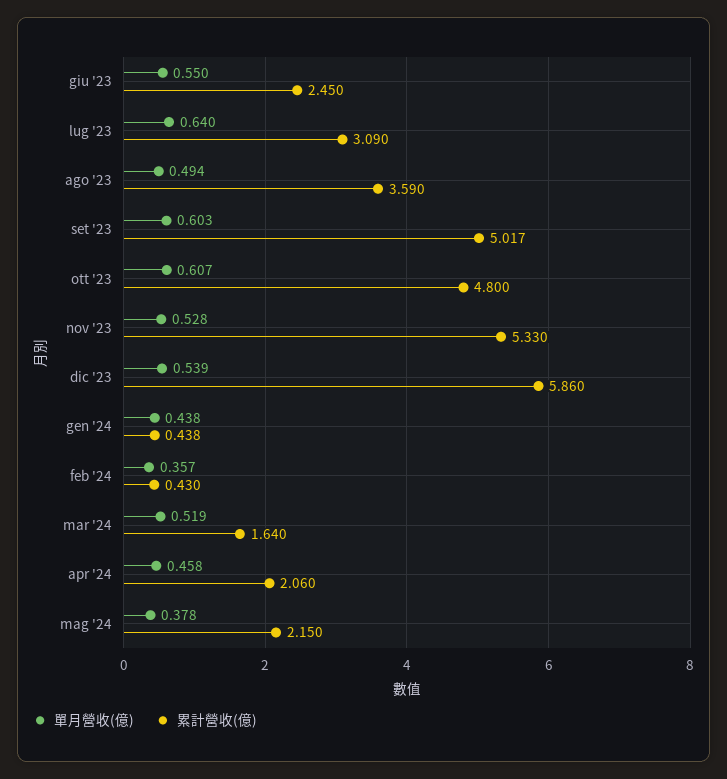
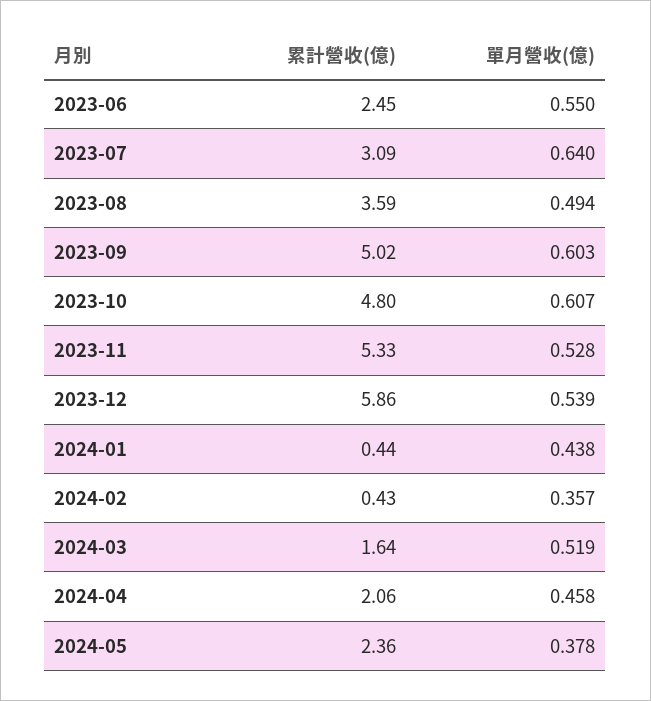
累計營收(億), mag '24: 2.15 -> 2.36

